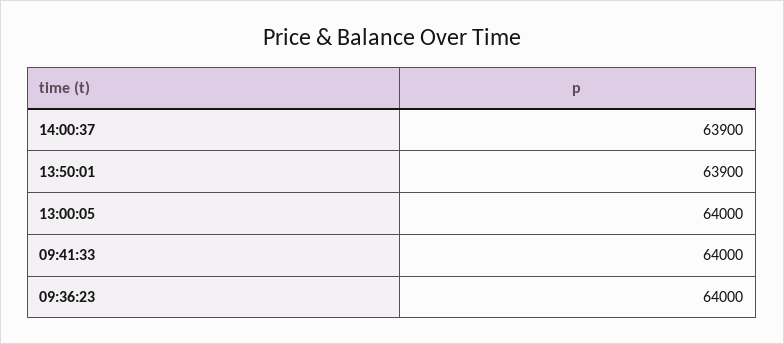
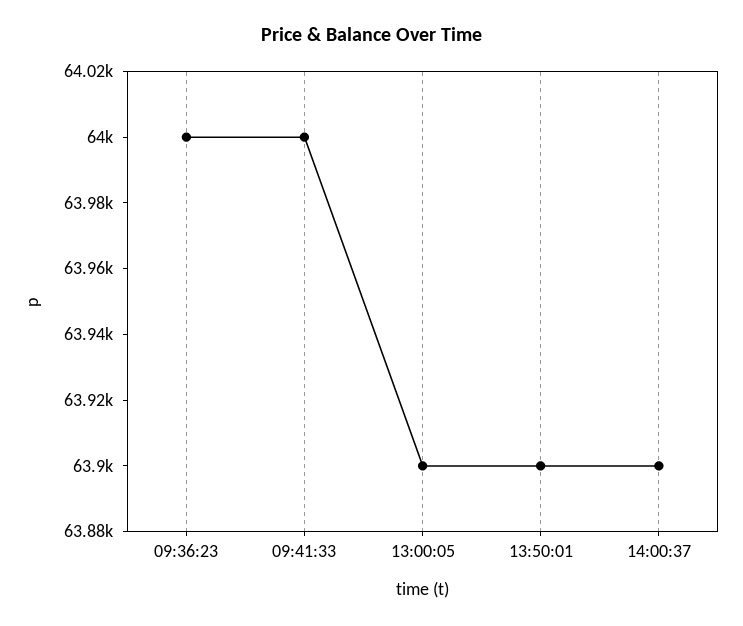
13:00:05: 64000 -> 63900

